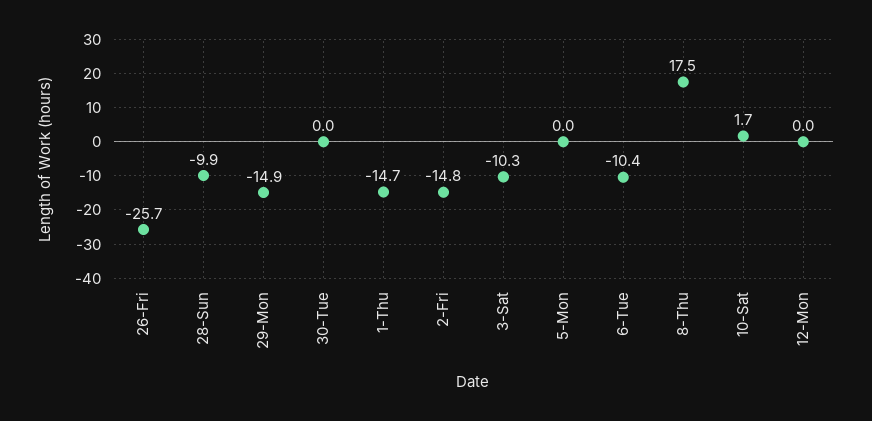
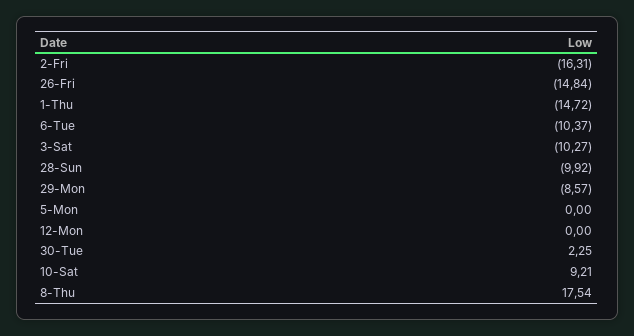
26-Fri: -25.7 -> -14.84
29-Mon: -14.9 -> -8.57
30-Tue: 0 -> 2.25
2-Fri: -14.8 -> -16.31
10-Sat: 1.7 -> 9.21

